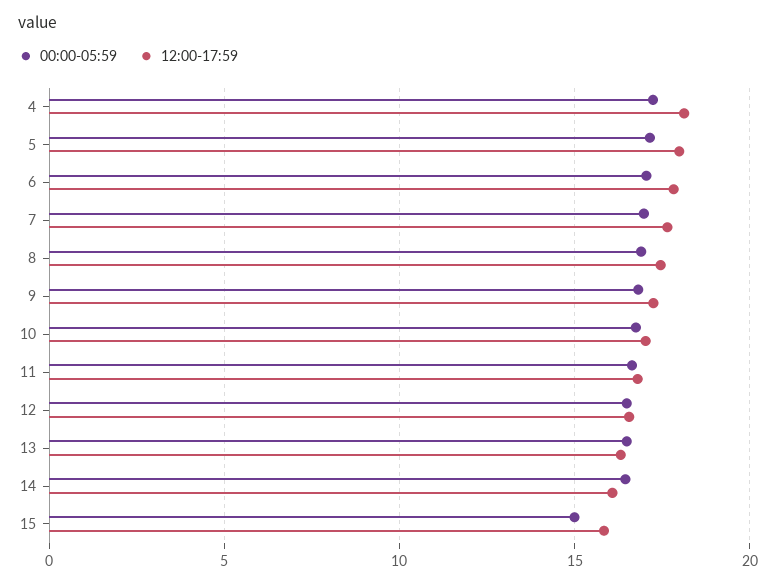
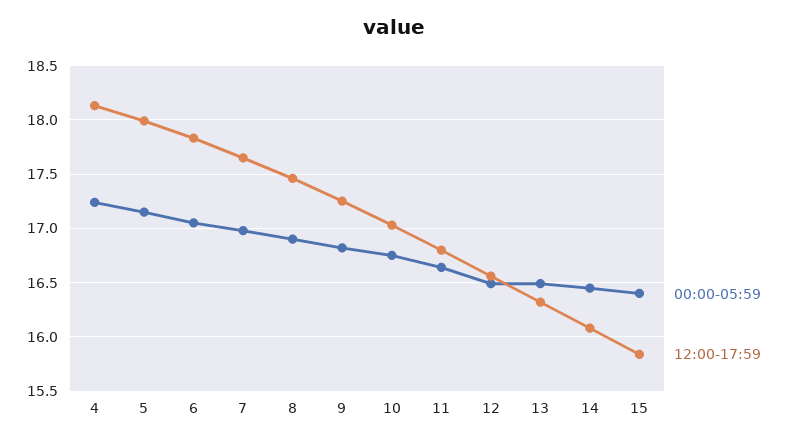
00:00-05:59, 15: 15 -> 16.4

